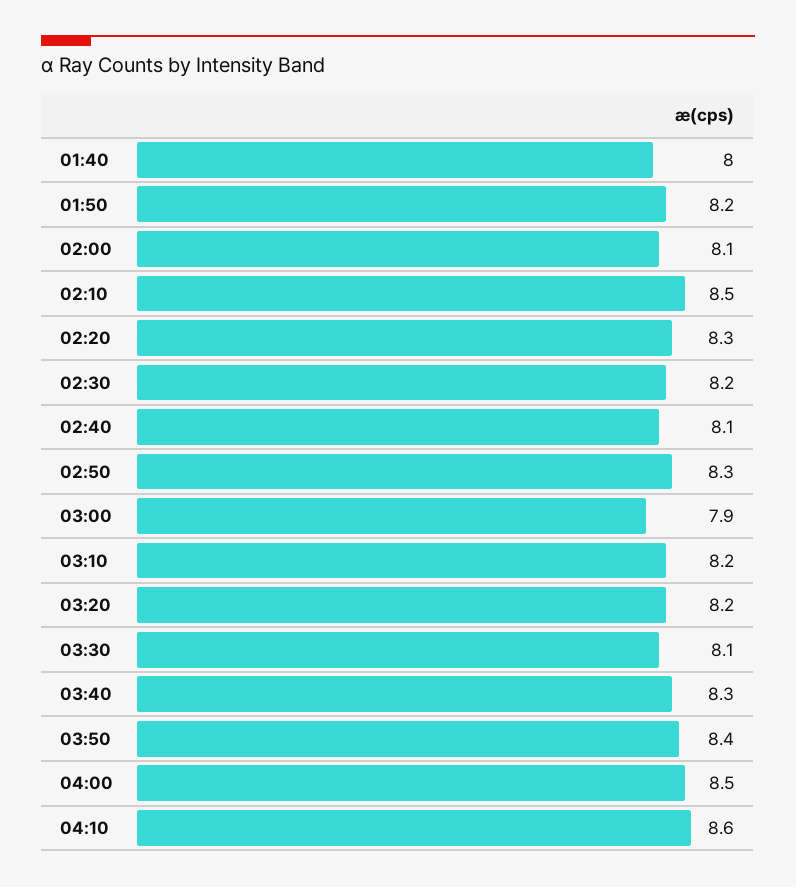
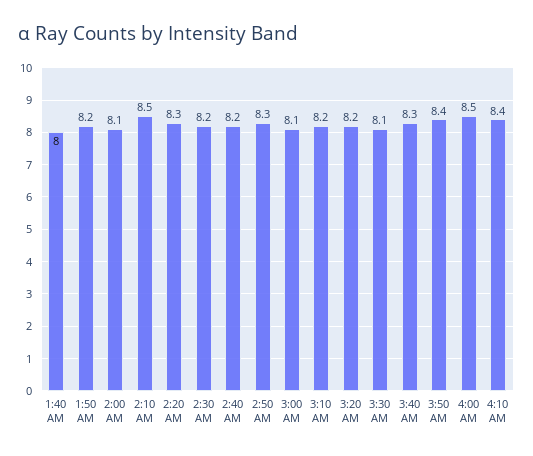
02:40: 8.1 -> 8.2
03:00: 7.9 -> 8.1
04:10: 8.6 -> 8.4

